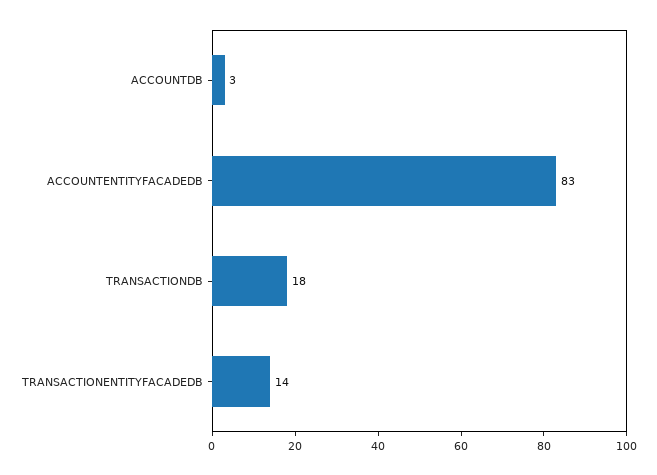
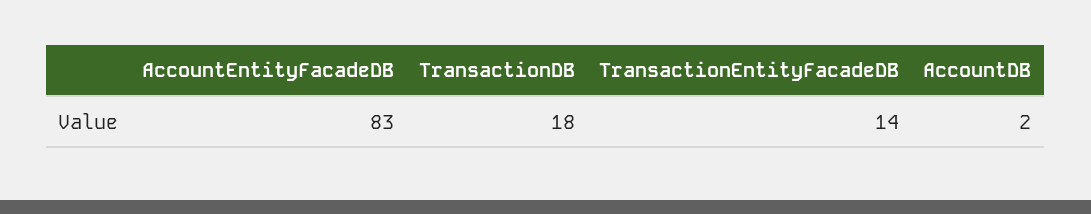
ACCOUNTDB: 3 -> 2

